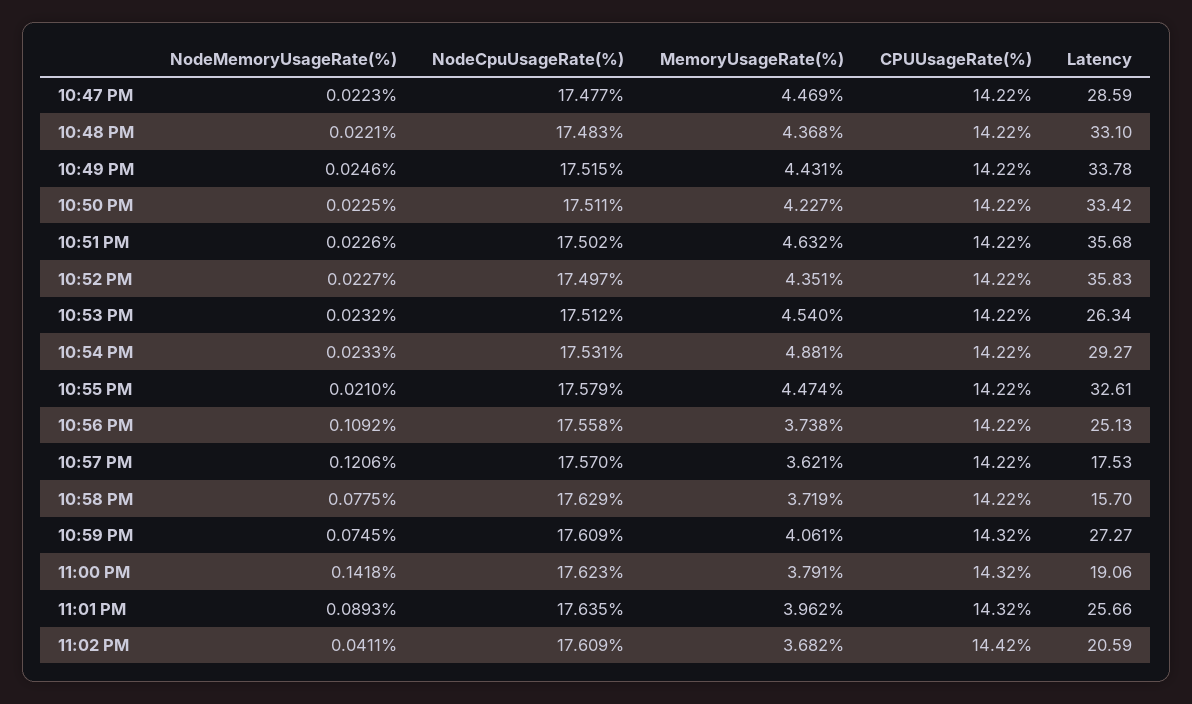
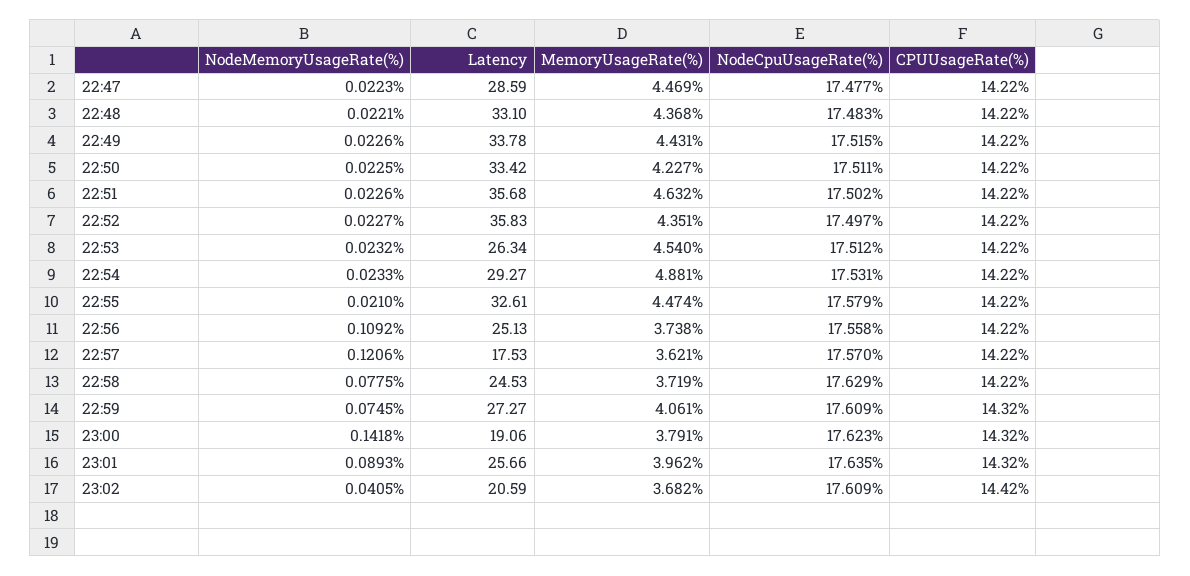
NodeMemoryUsageRate(%), 10:49 PM: 0.0246 -> 0.0226
Latency, 10:58 PM: 15.7 -> 24.53
NodeMemoryUsageRate(%), 11:02 PM: 0.0411 -> 0.0405

